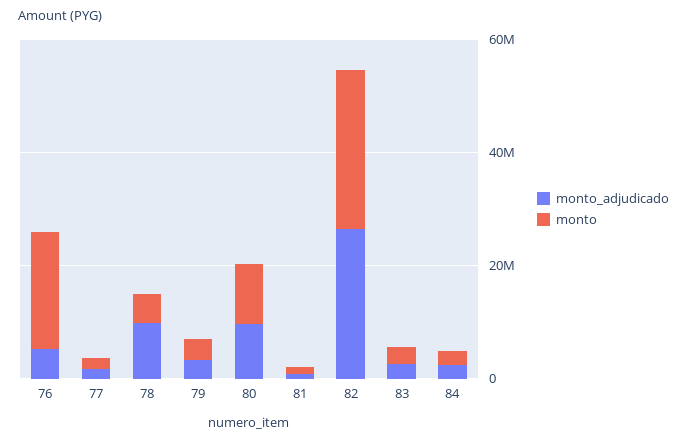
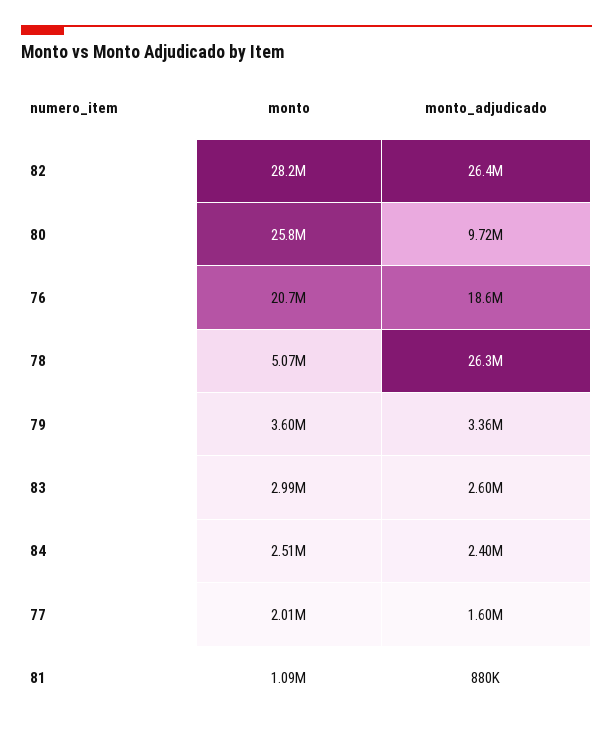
monto_adjudicado, 76: 5000000 -> 18600000
monto_adjudicado, 78: 10000000 -> 26300000
monto, 80: 10000000 -> 25800000

